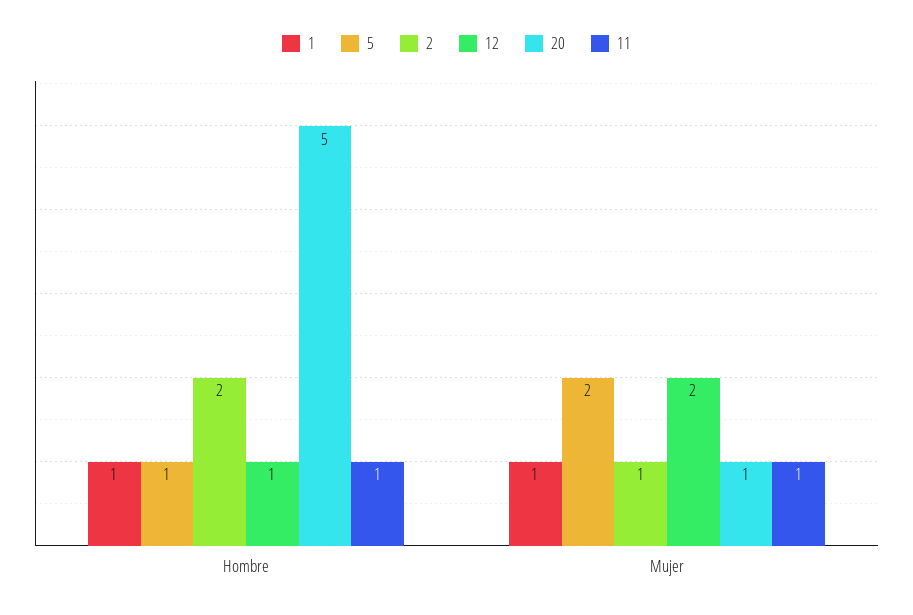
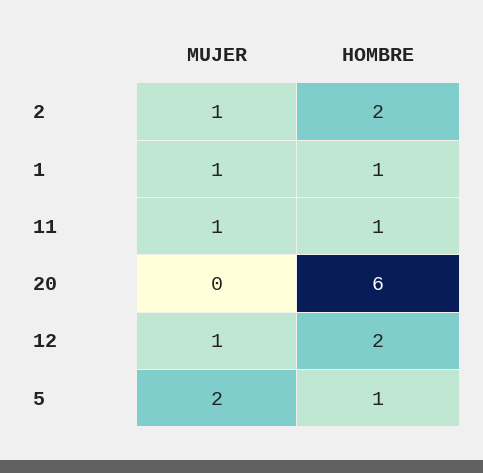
12, Hombre: 1 -> 2
20, Hombre: 5 -> 6
12, Mujer: 2 -> 1
20, Mujer: 1 -> 0

